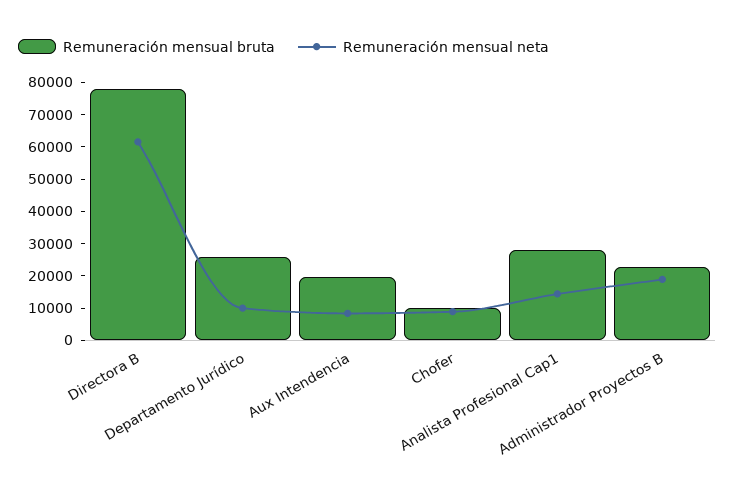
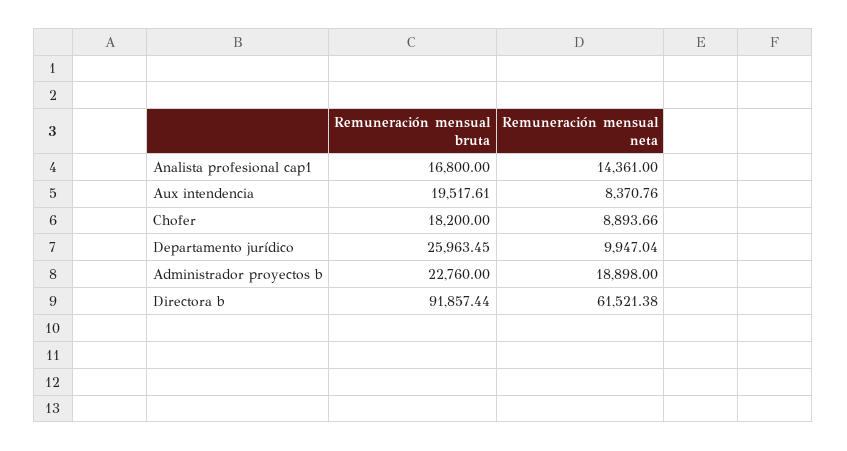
Remuneración mensual bruta, Directora B: 77500 -> 91857.44
Remuneración mensual bruta, Chofer: 10000 -> 18200
Remuneración mensual bruta, Analista Profesional Cap1: 27500 -> 16800

